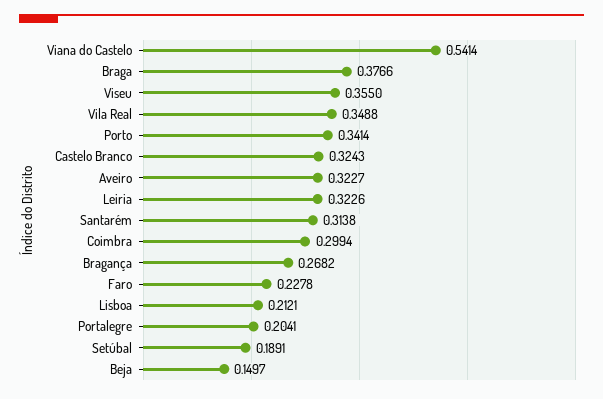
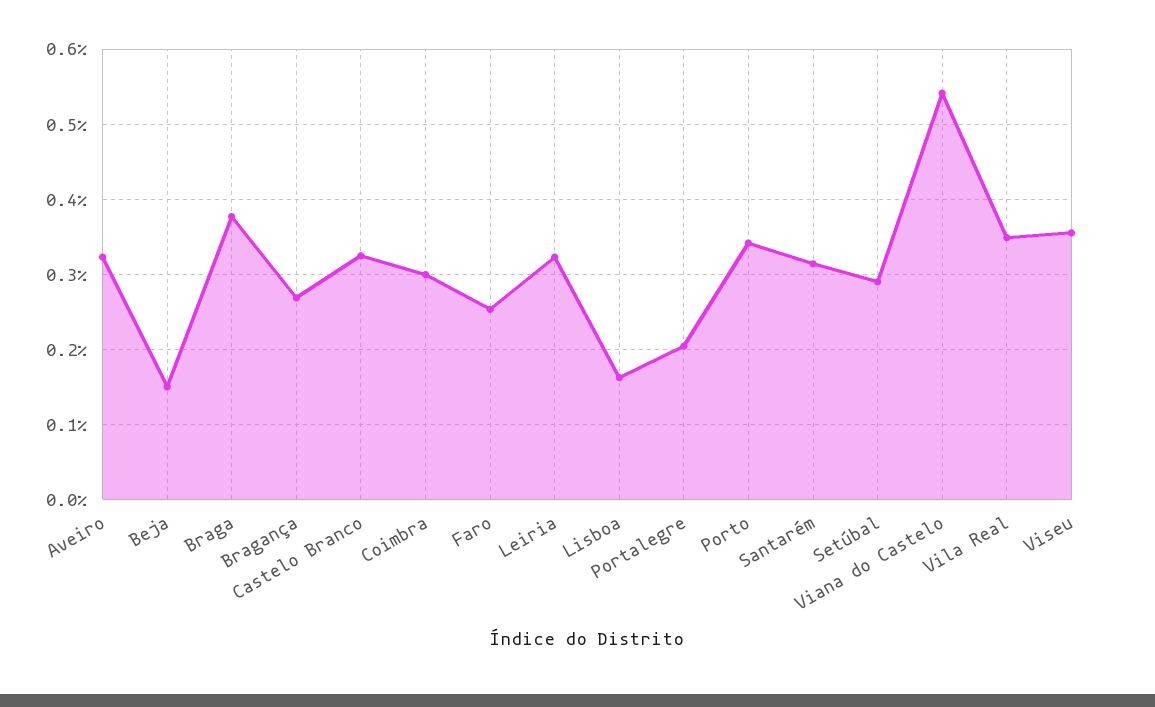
Faro: 0.2278 -> 0.25
Lisboa: 0.2121 -> 0.16
Setúbal: 0.1891 -> 0.29

